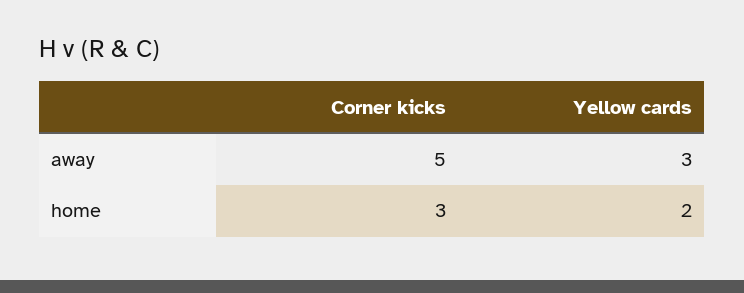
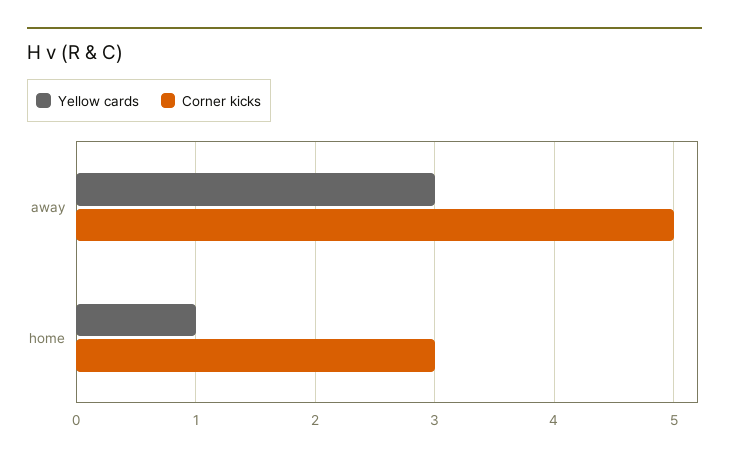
Yellow cards, home: 2 -> 1

